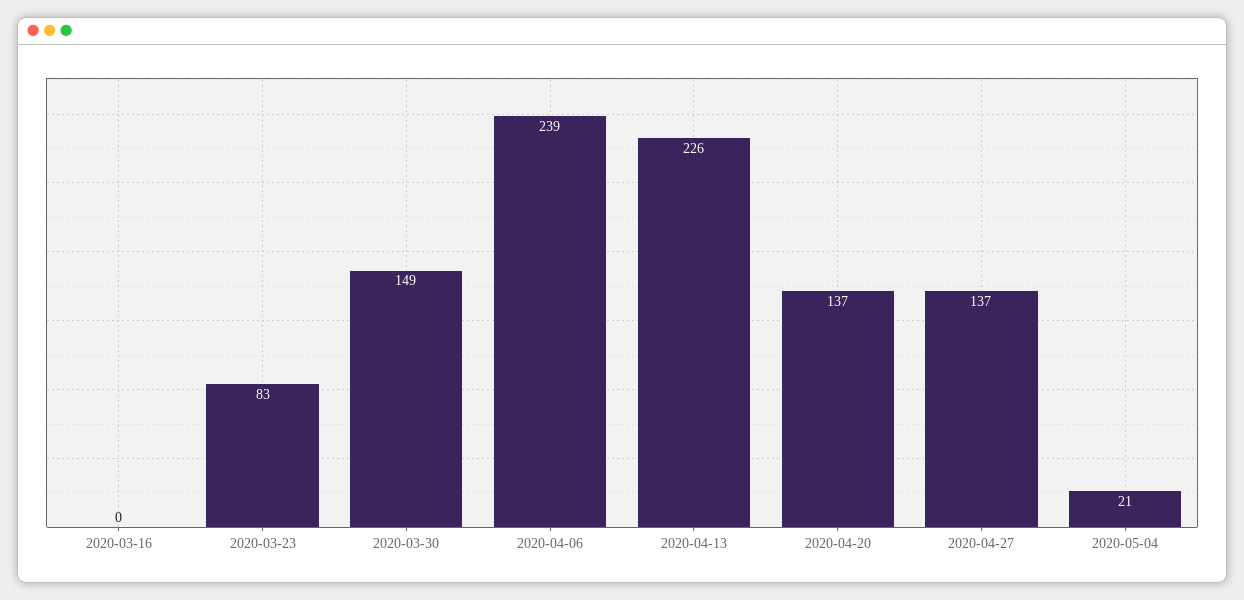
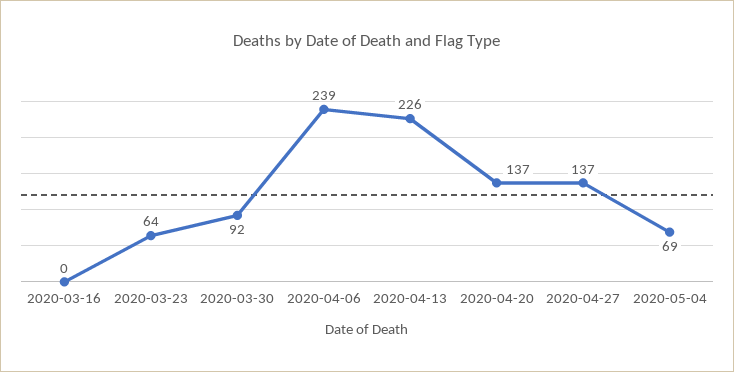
2020-03-23: 83 -> 64
2020-03-30: 149 -> 92
2020-05-04: 21 -> 69

